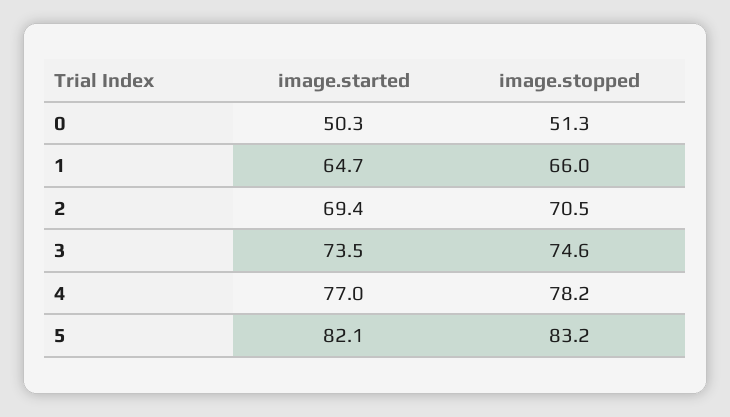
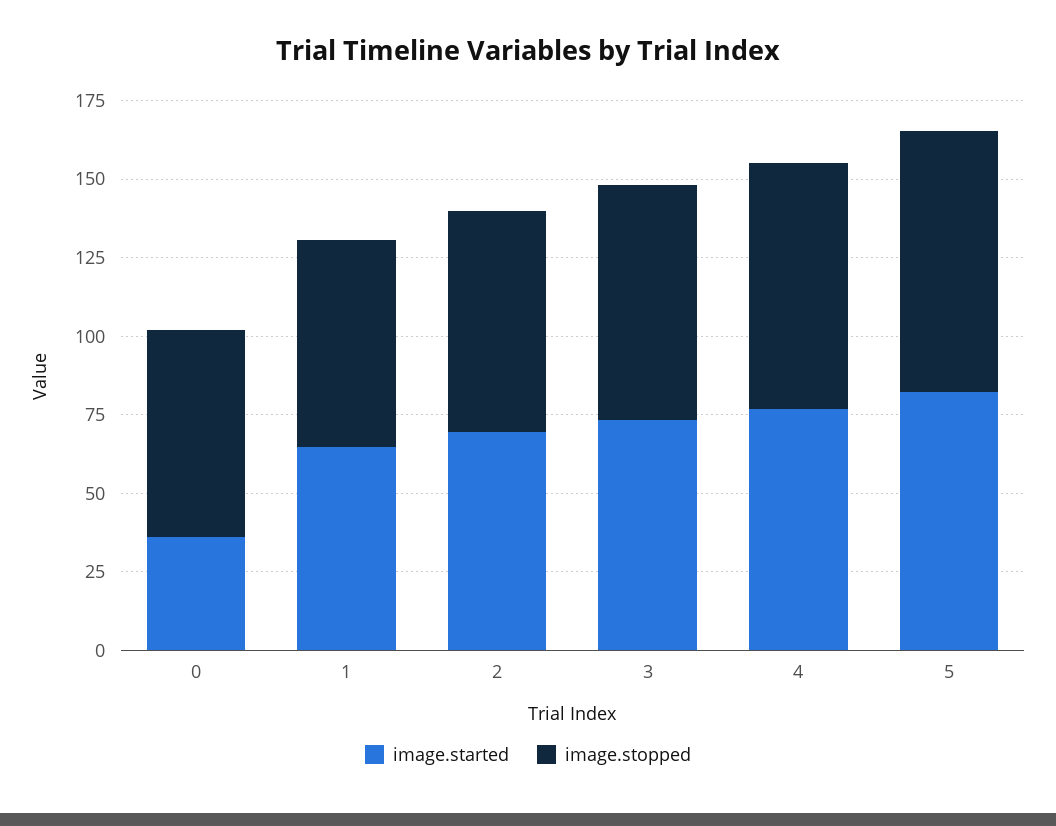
image.started, 0: 50.3 -> 35
image.stopped, 0: 51.3 -> 65

